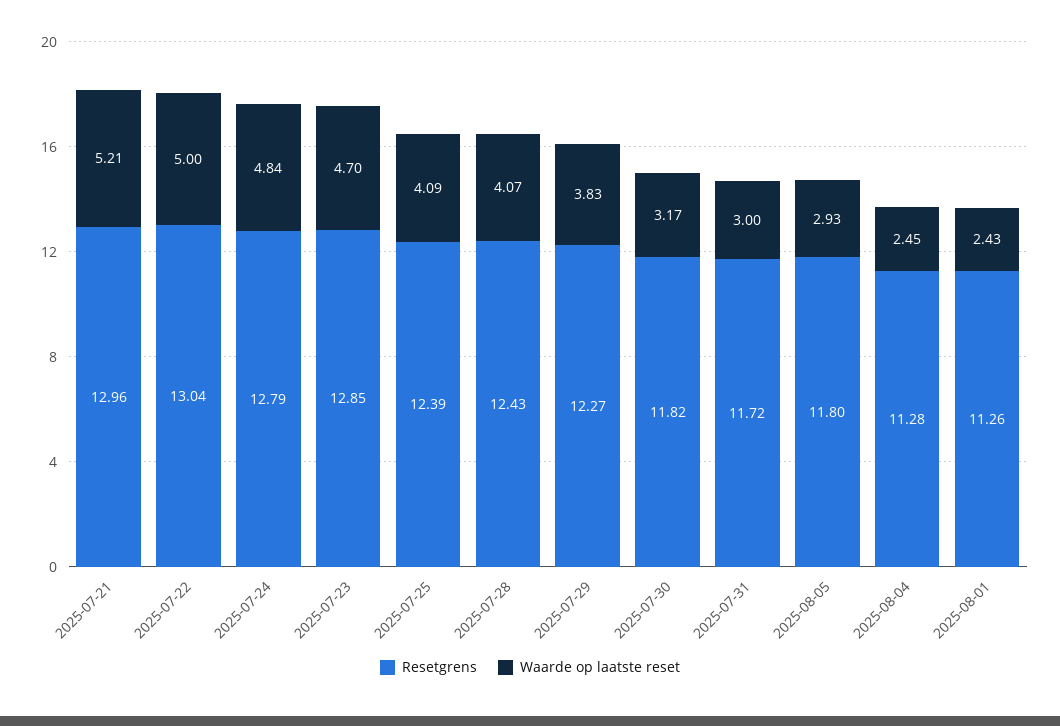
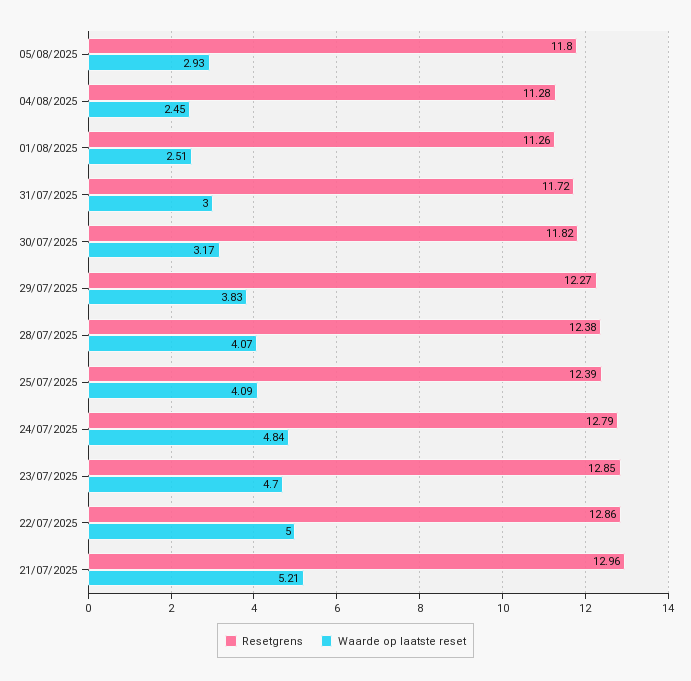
Resetgrens, 2025-07-22: 13.04 -> 12.86
Resetgrens, 2025-07-28: 12.43 -> 12.38
Waarde op laatste reset, 2025-08-01: 2.43 -> 2.51

